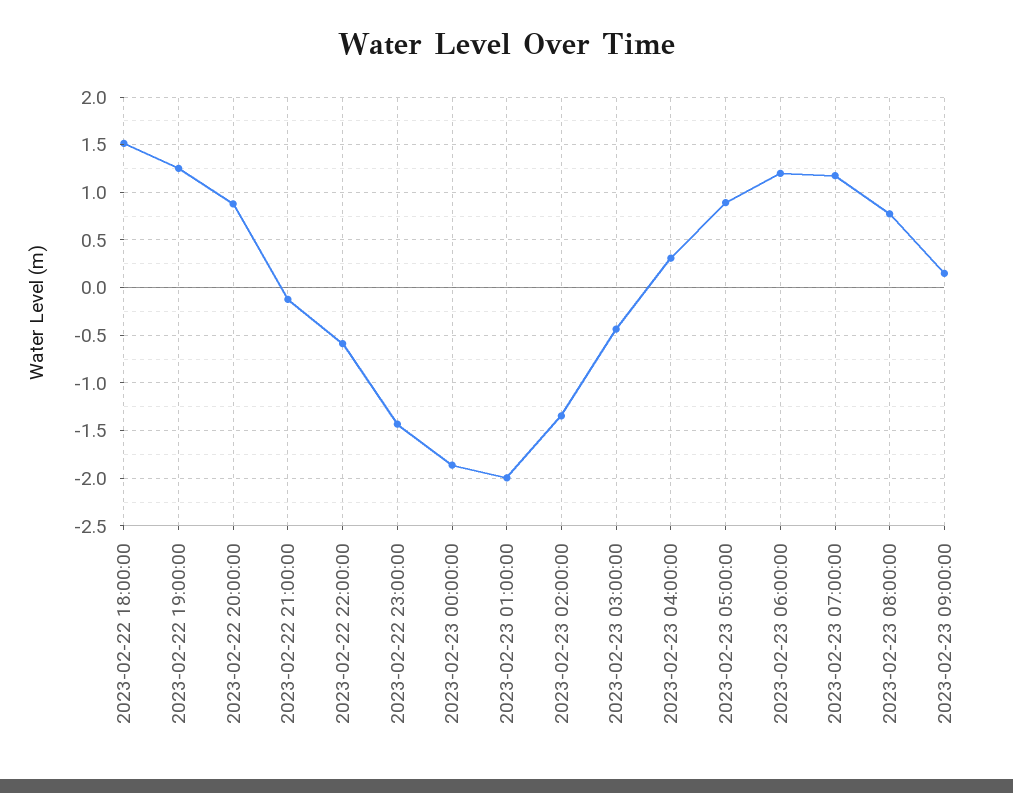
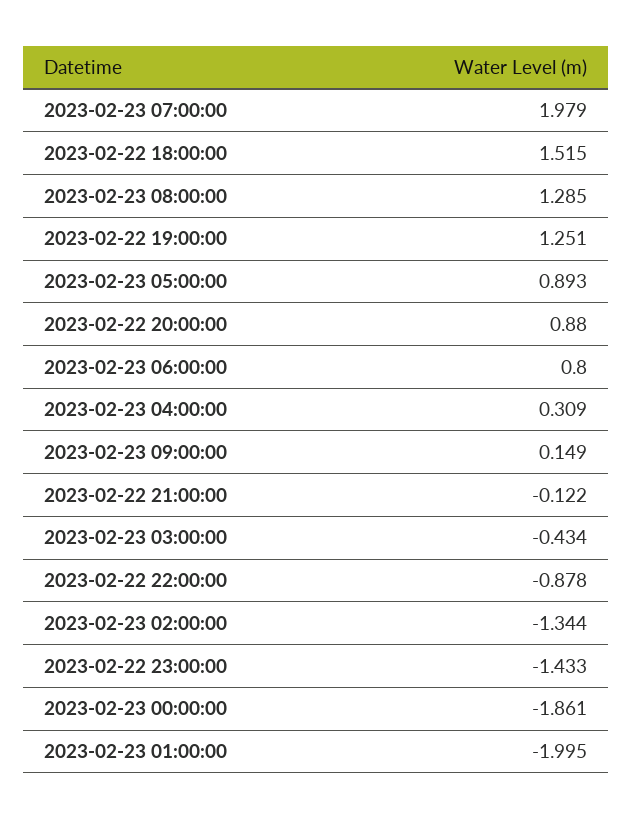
2023-02-22 22:00:00: -0.6 -> -0.878
2023-02-23 06:00:00: 1.2 -> 0.8
2023-02-23 07:00:00: 1.2 -> 1.979
2023-02-23 08:00:00: 0.8 -> 1.285

